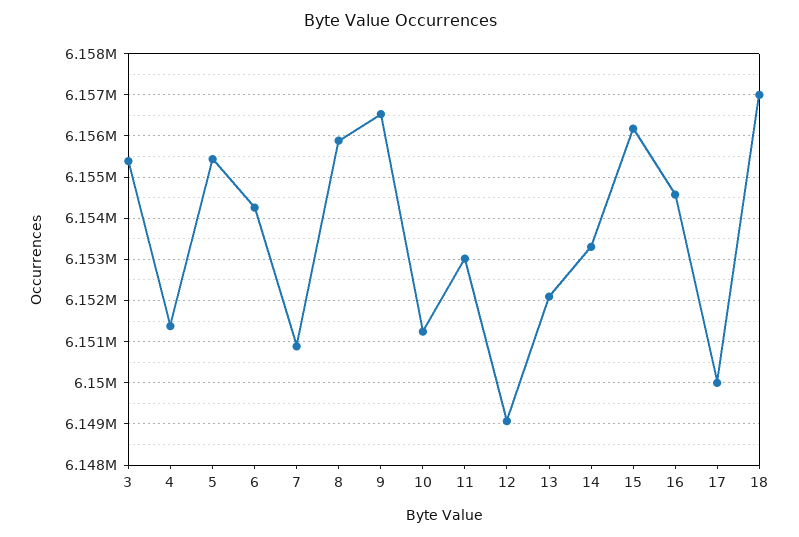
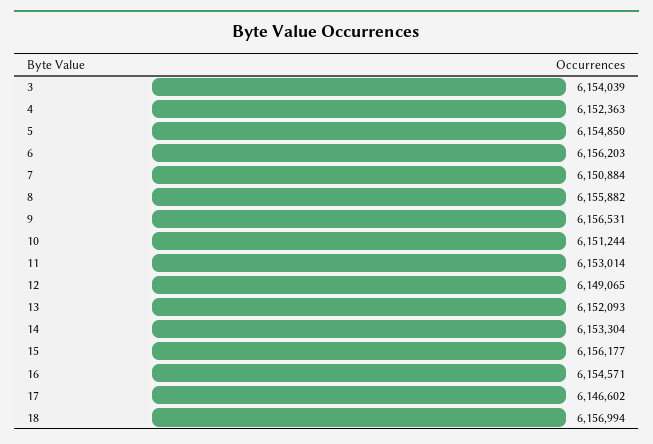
3: 6155400 -> 6154039
4: 6151400 -> 6152363
5: 6155400 -> 6154850
6: 6154200 -> 6156203
17: 6150000 -> 6146602

